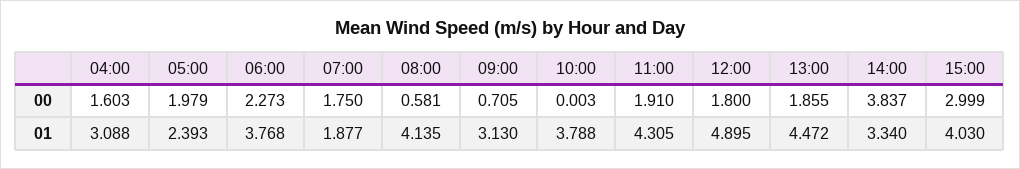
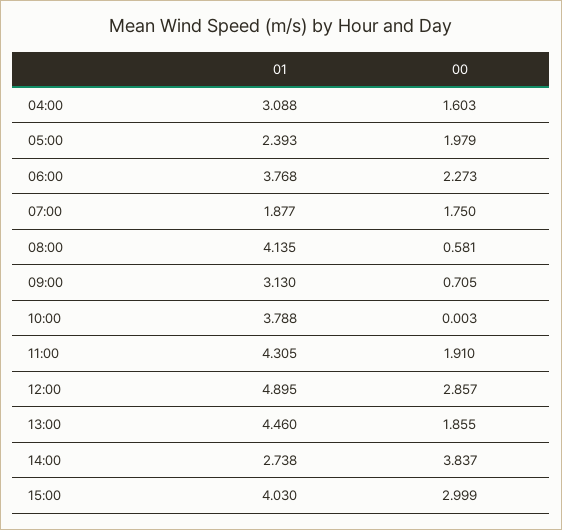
12:00, 00: 1.8 -> 2.857
13:00, 01: 4.472 -> 4.46
14:00, 01: 3.34 -> 2.738

